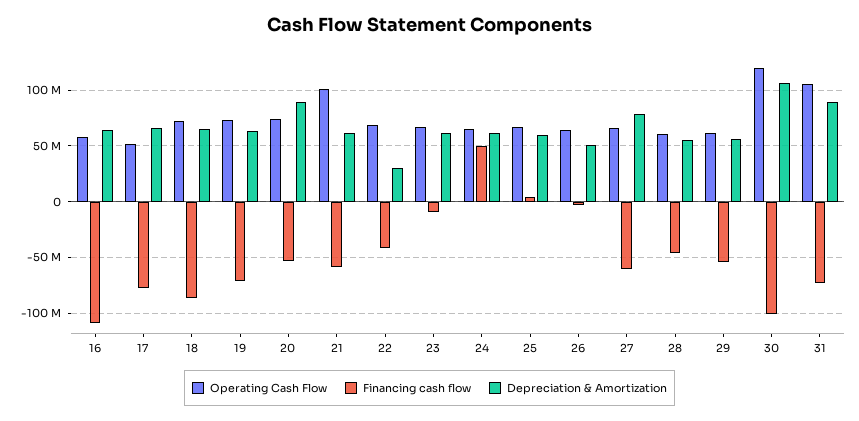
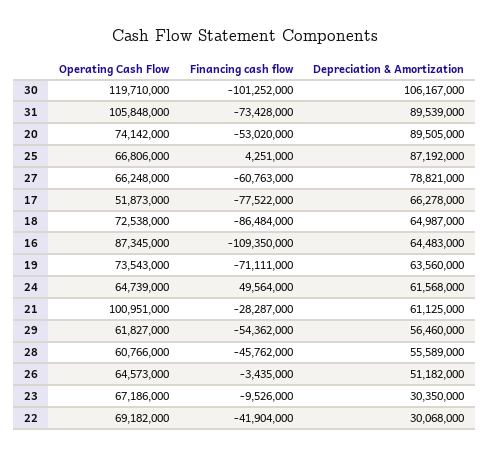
Operating Cash Flow, 16: 60000000 -> 87345000
Financing cash flow, 21: -60000000 -> -28287000
Depreciation & Amortization, 23: 60000000 -> 30350000
Depreciation & Amortization, 25: 60000000 -> 87192000

